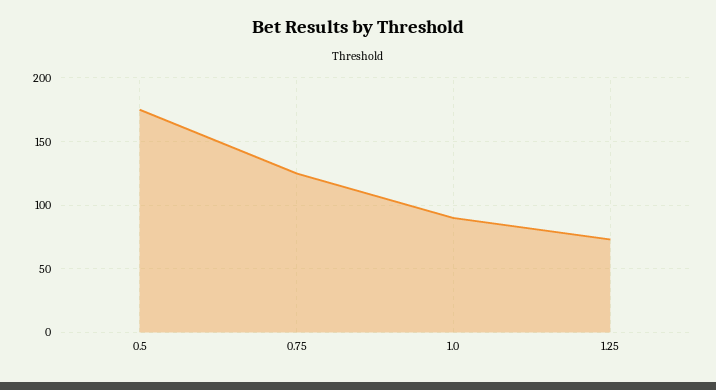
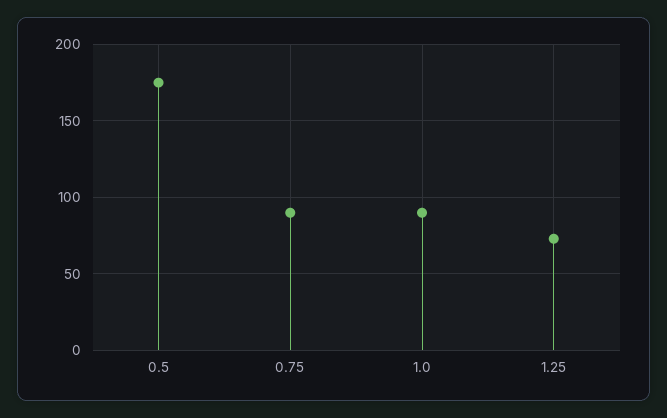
0.75: 125 -> 90

